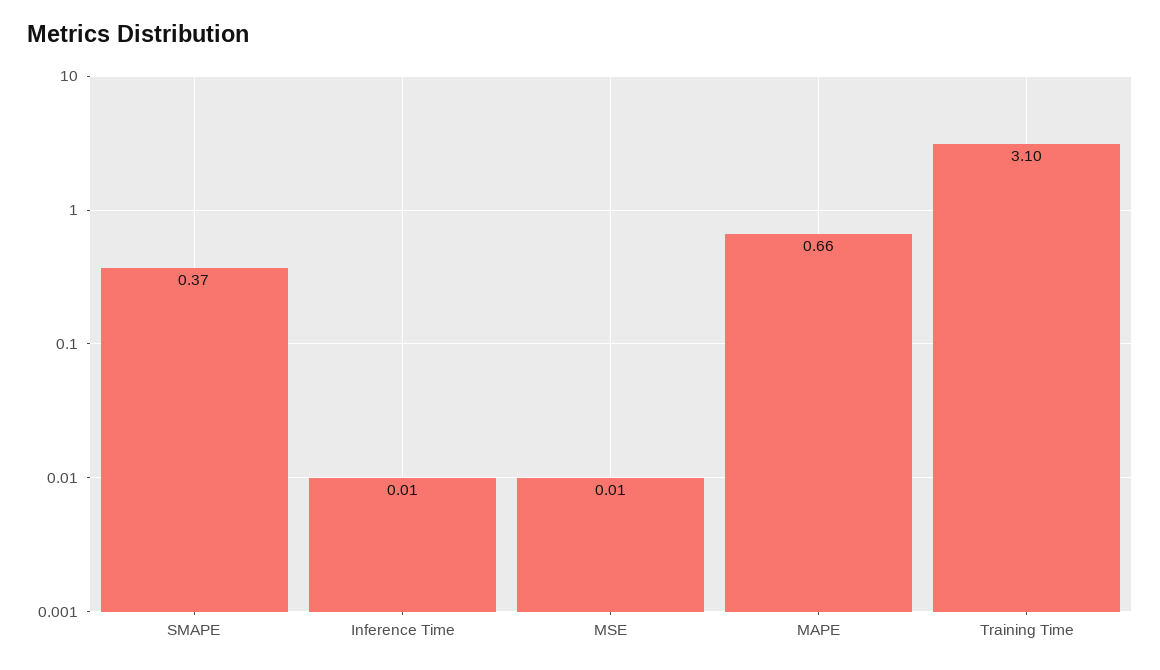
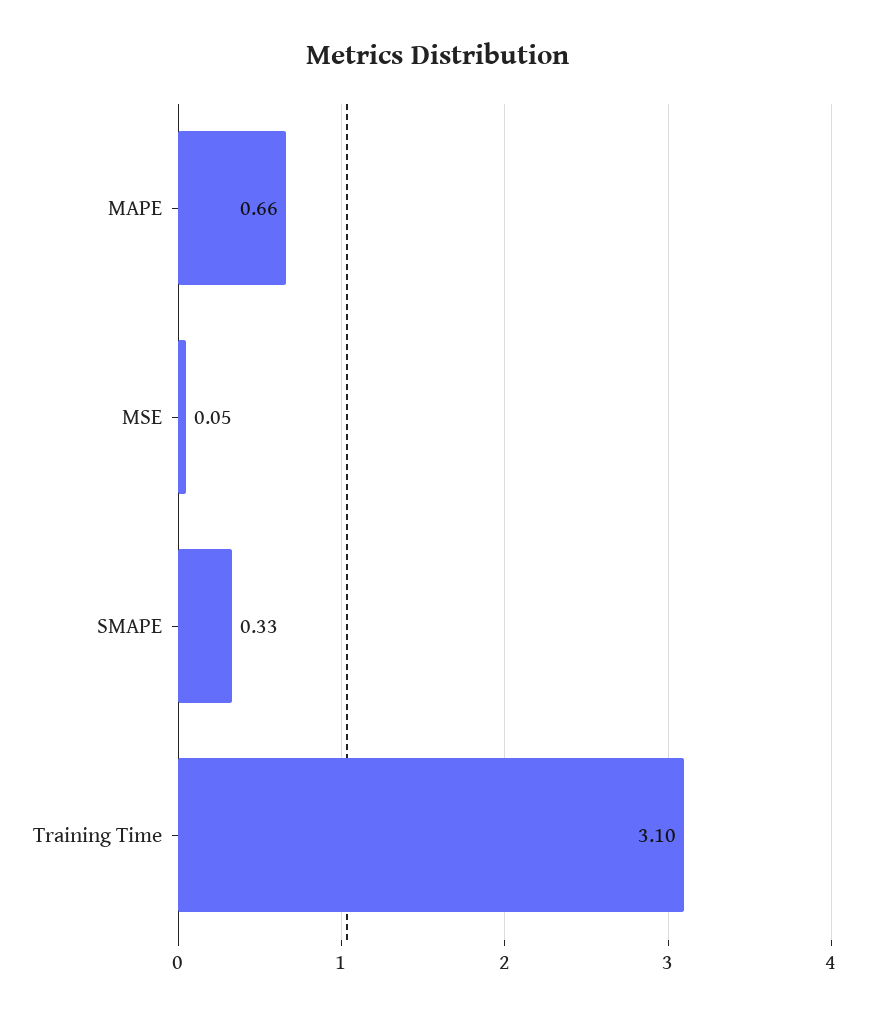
SMAPE: 0.37 -> 0.33
Inference Time: 0.01 -> none
MSE: 0.01 -> 0.05

